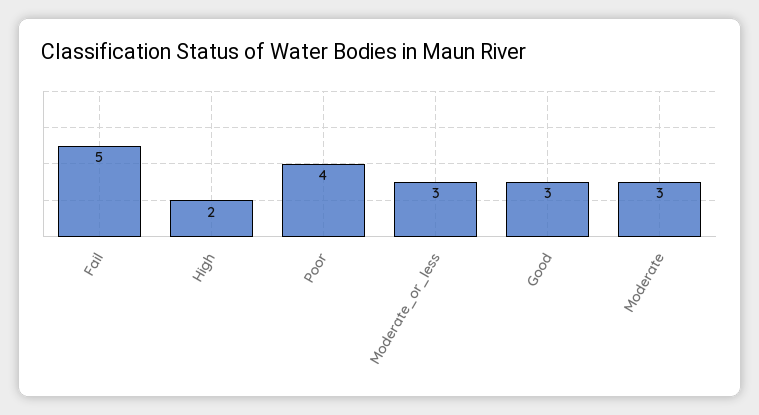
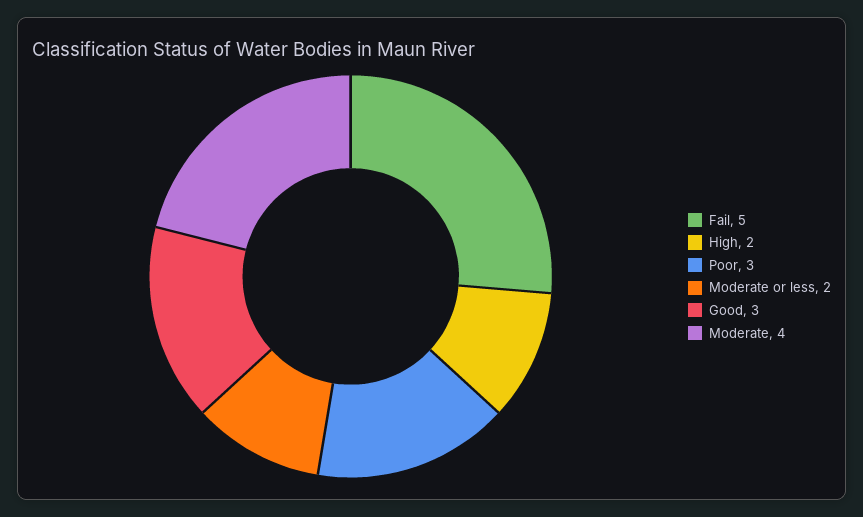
Poor: 4 -> 3
Moderate_or_less: 3 -> 2
Moderate: 3 -> 4

